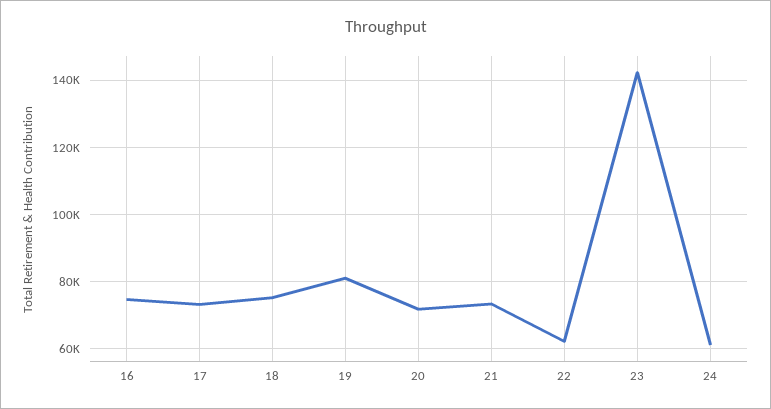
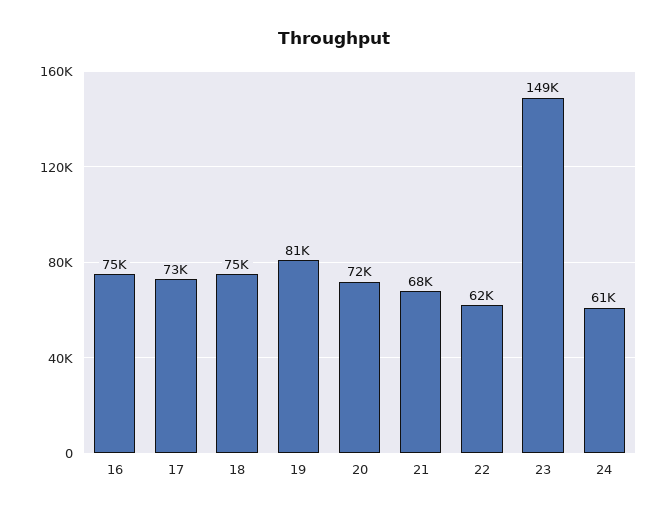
21: 74000 -> 68000
23: 142000 -> 149000

